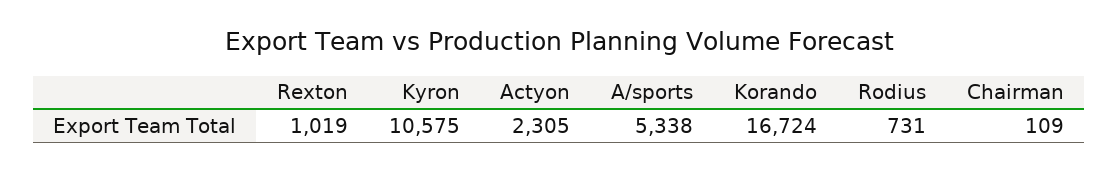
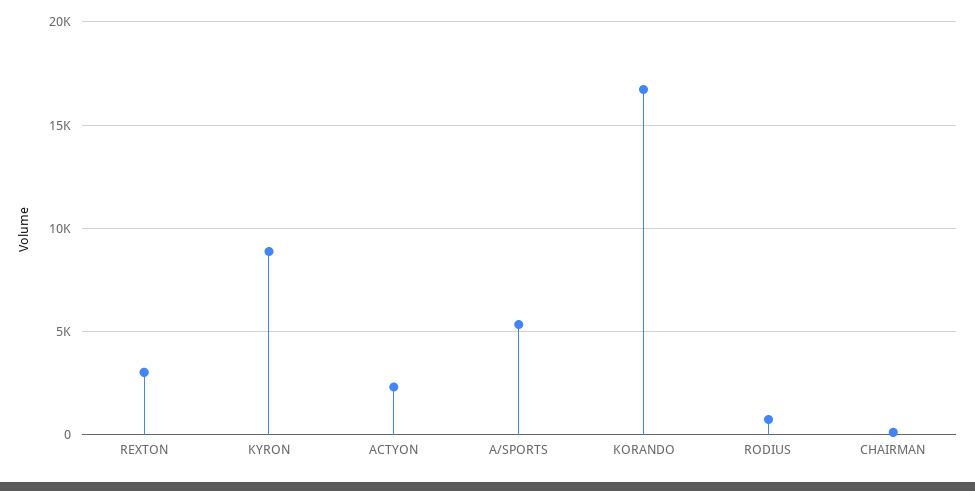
Rexton: 1019 -> 3000
Kyron: 10575 -> 9000

